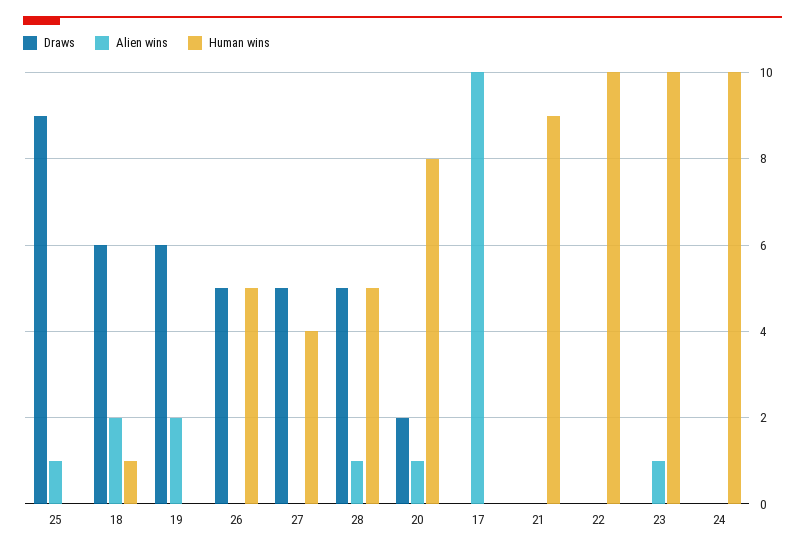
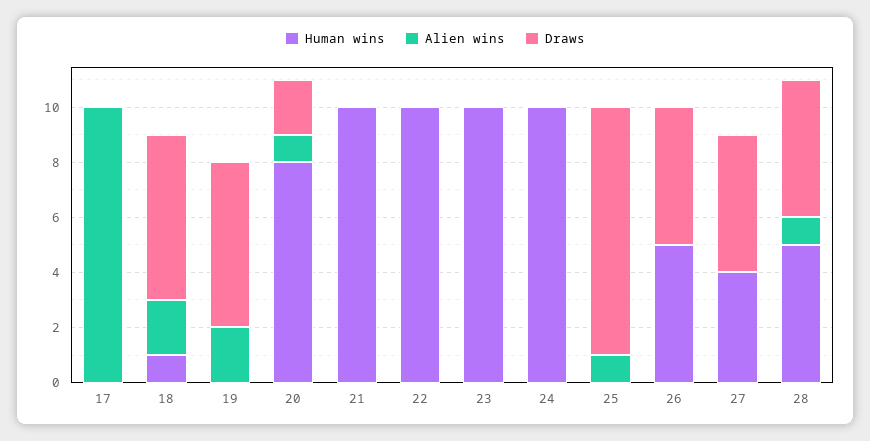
Human wins, 21: 9 -> 10
Alien wins, 23: 1 -> 0

